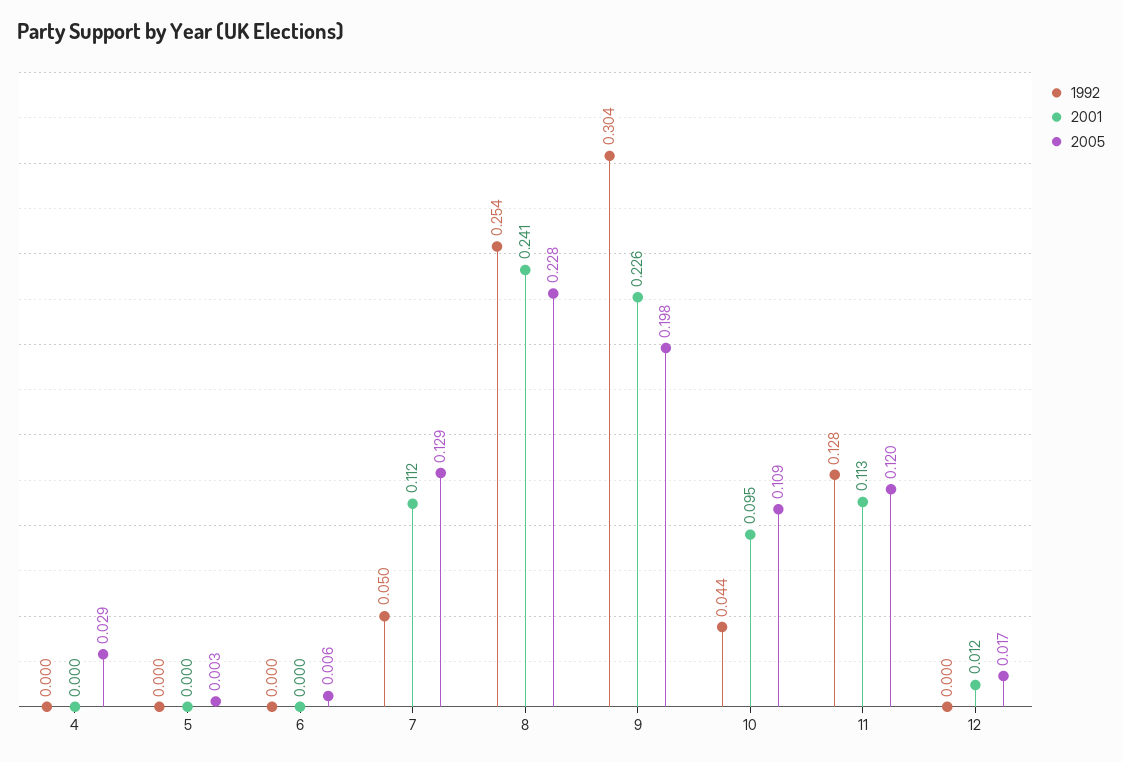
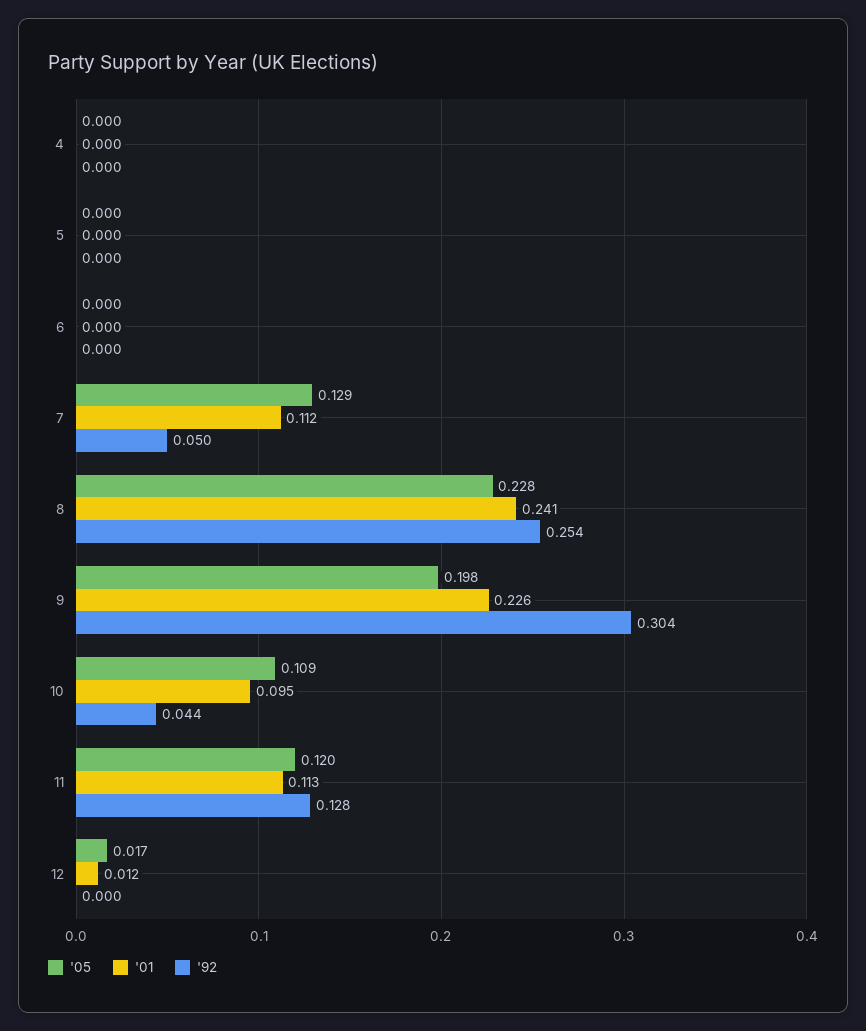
2005, 4: 0.029 -> 0
2005, 5: 0.003 -> 0
2005, 6: 0.006 -> 0

